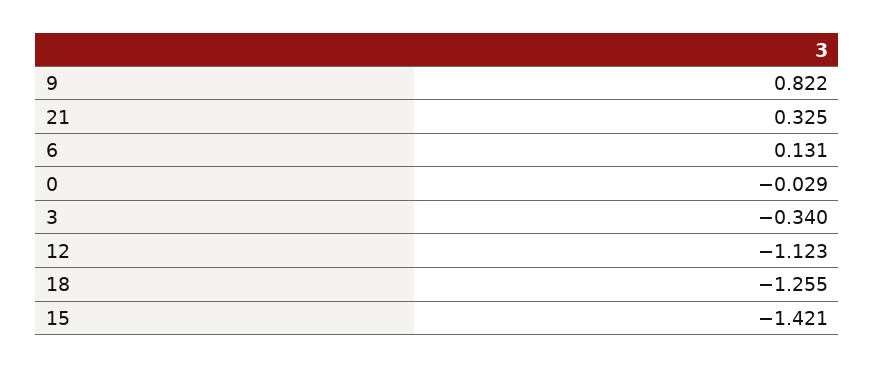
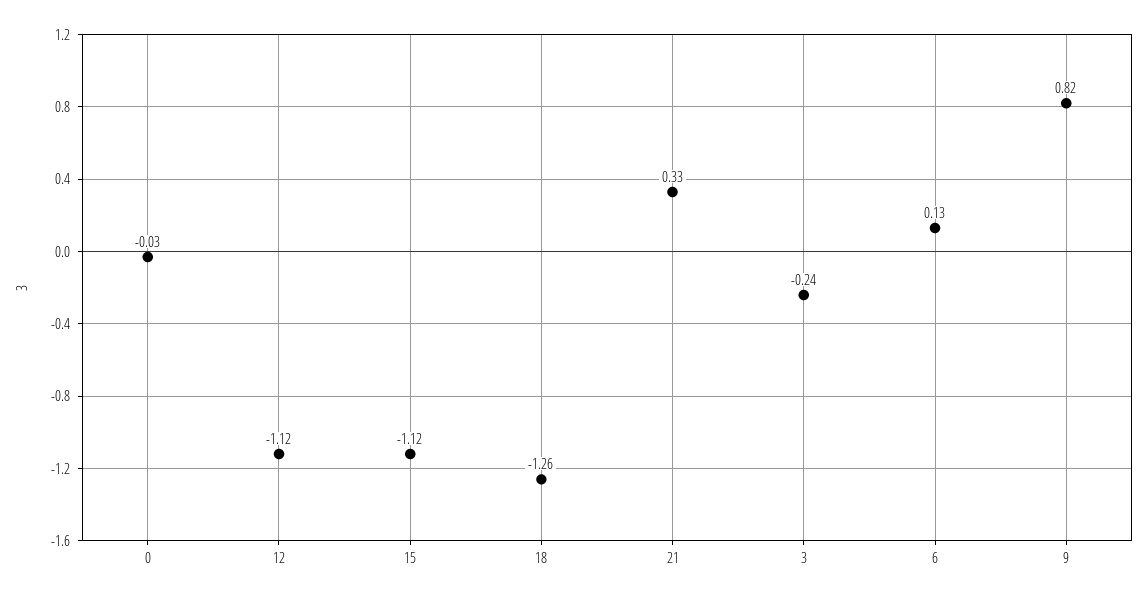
3: -0.34 -> -0.24
15: -1.421 -> -1.12

